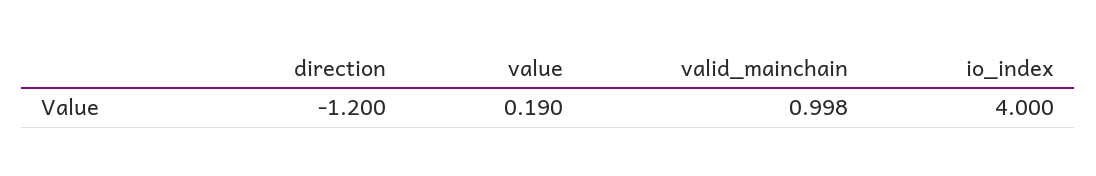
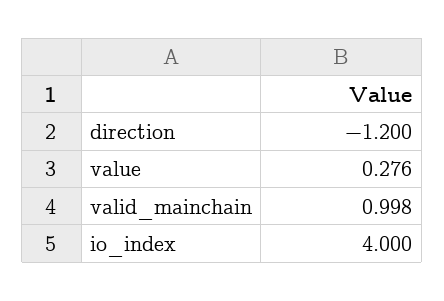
value: 0.19 -> 0.276

